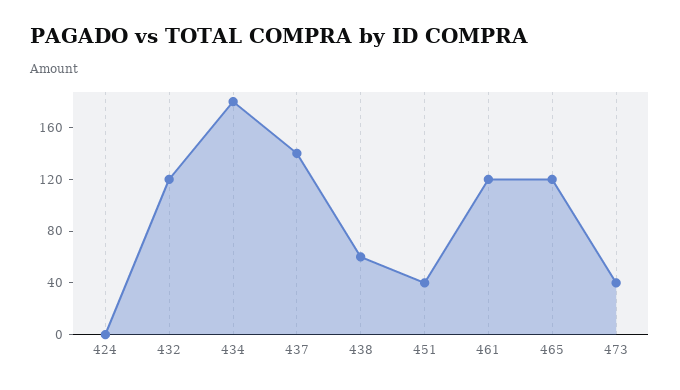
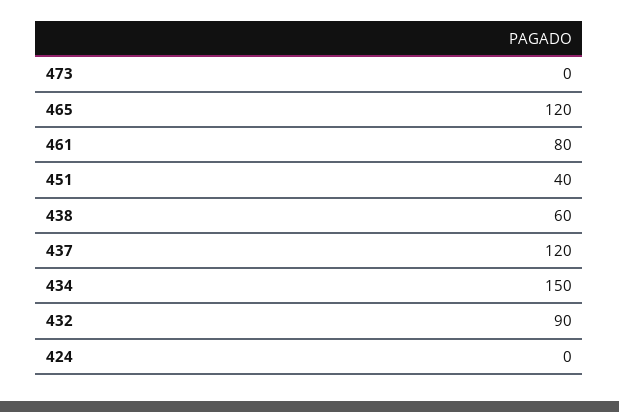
432: 120 -> 90
434: 180 -> 150
437: 140 -> 120
461: 120 -> 80
473: 40 -> 0

